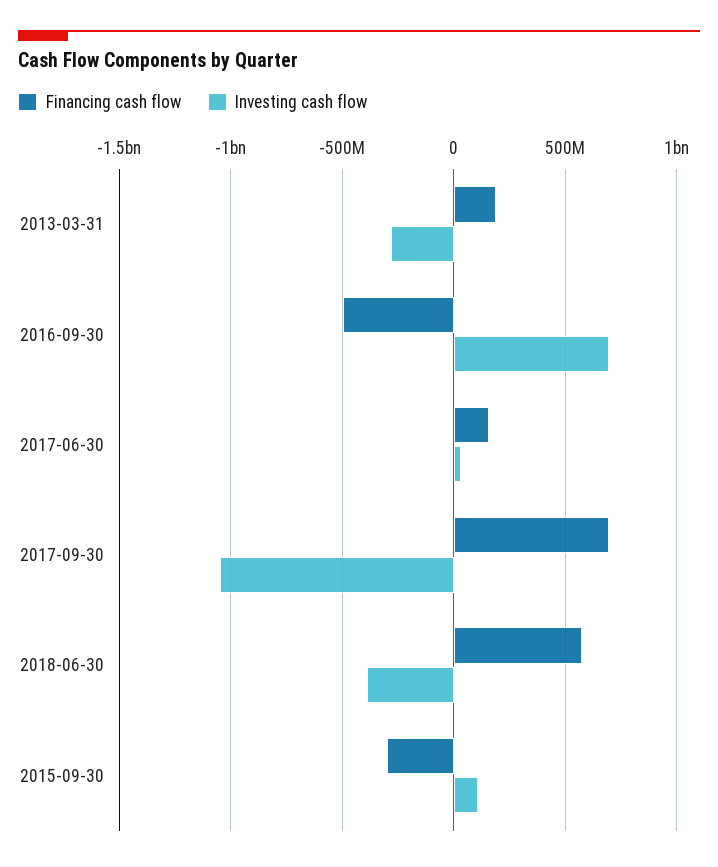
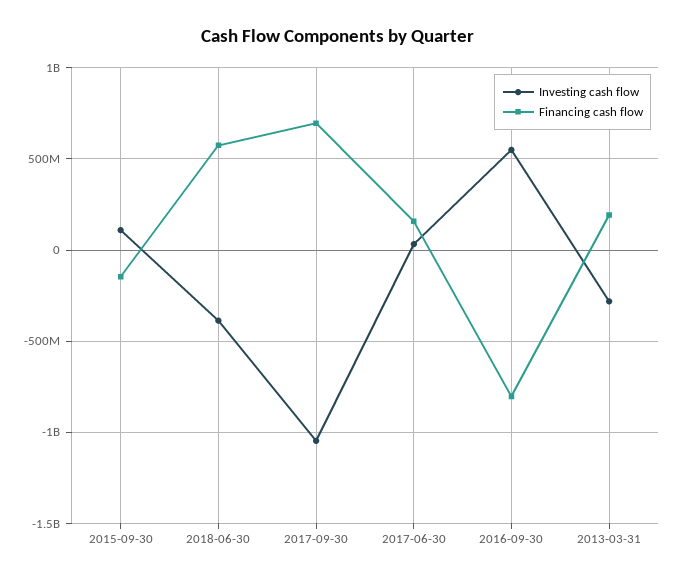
Financing cash flow, 2016-09-30: -500000000 -> -800000000
Investing cash flow, 2016-09-30: 700000000 -> 550000000
Financing cash flow, 2015-09-30: -300000000 -> -150000000

